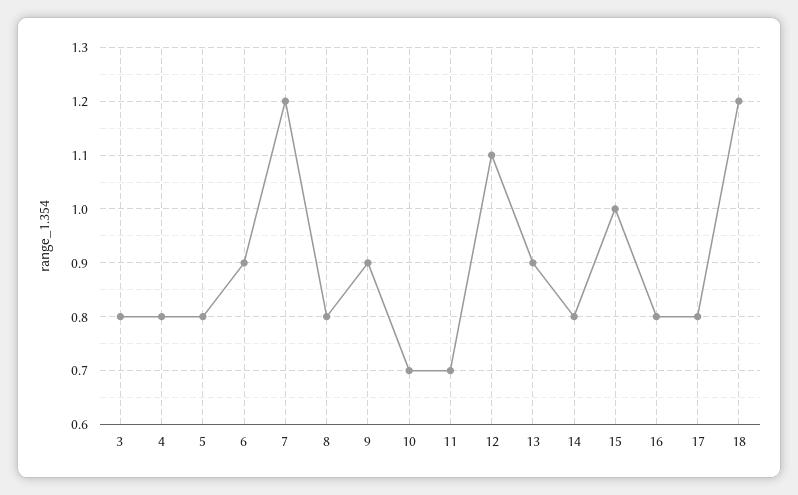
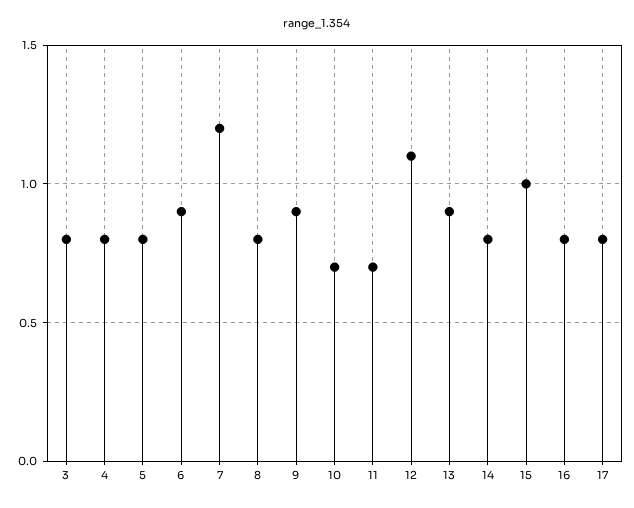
18: 1.2 -> none

